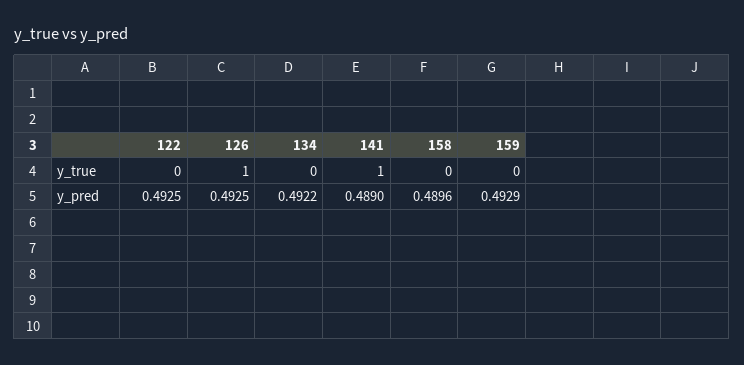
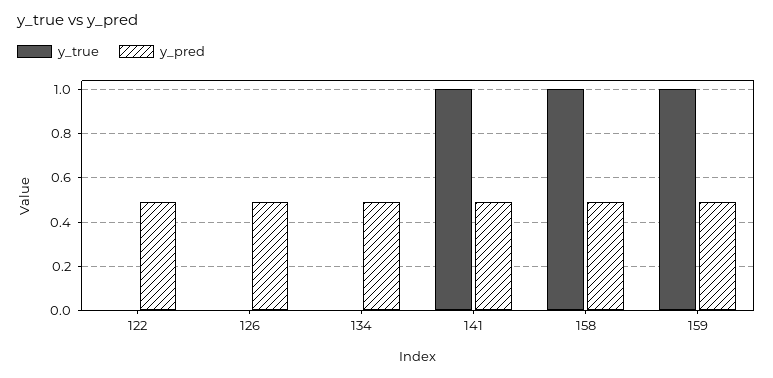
y_true, 126: 1 -> 0
y_true, 158: 0 -> 1
y_true, 159: 0 -> 1

